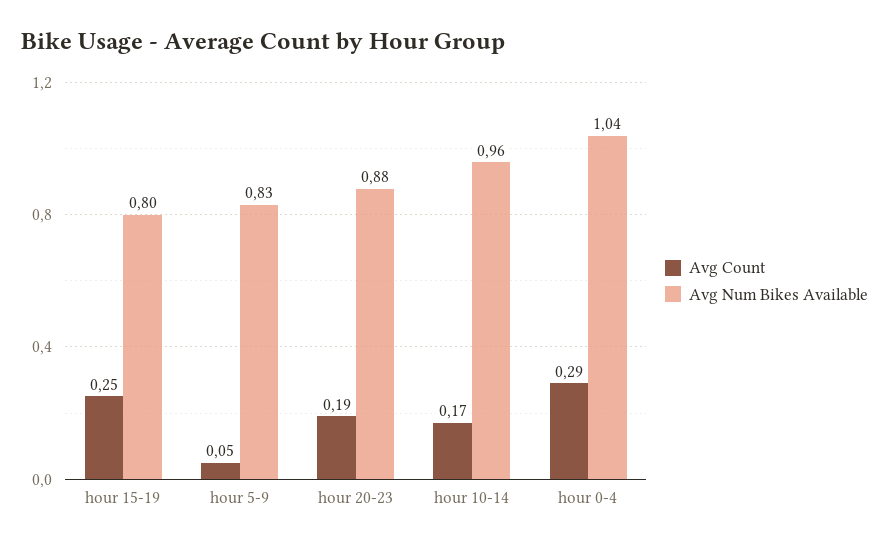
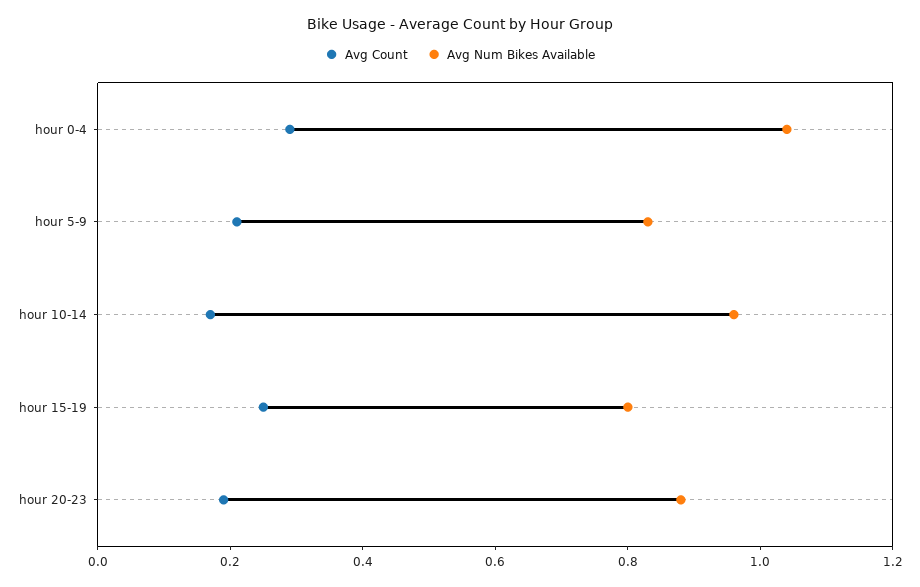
Avg Count, hour 5-9: 0.05 -> 0.2

